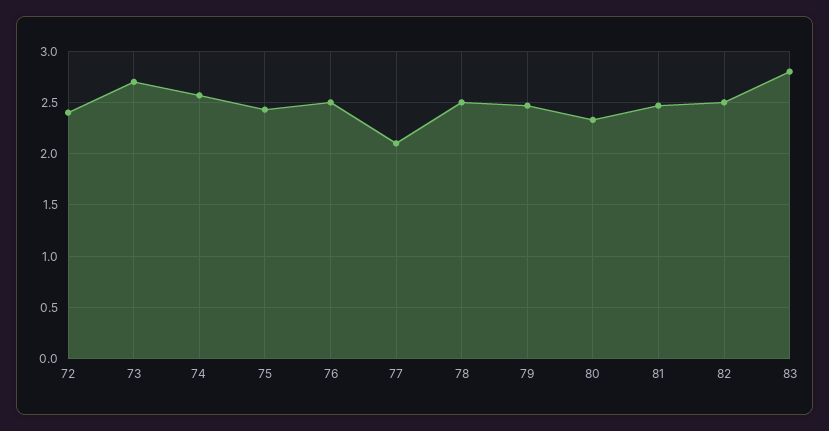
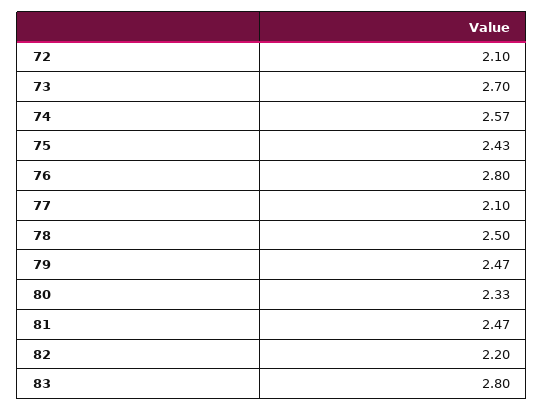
72: 2.4 -> 2.1
76: 2.5 -> 2.8
82: 2.5 -> 2.2

